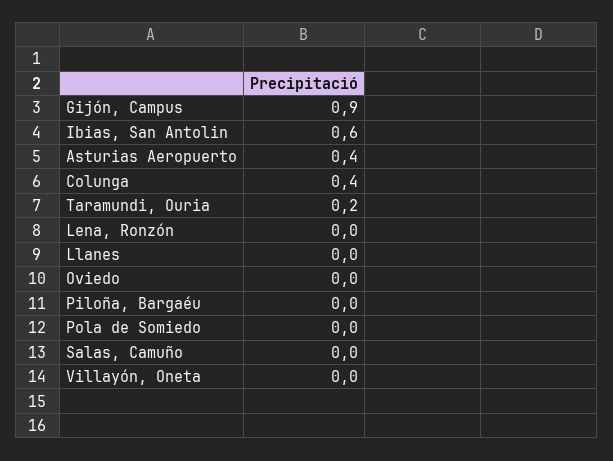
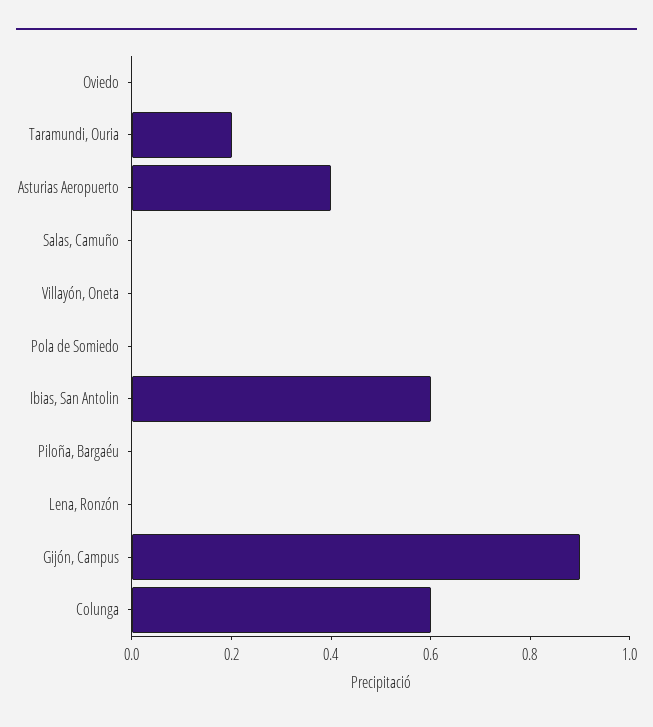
Colunga: 0.4 -> 0.6
Llanes: 0 -> none

